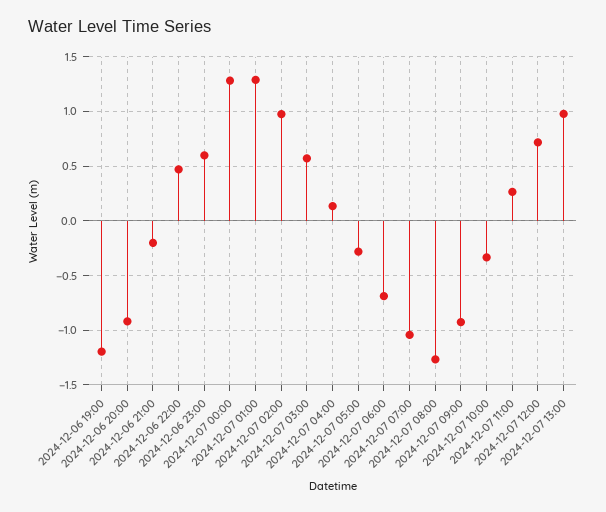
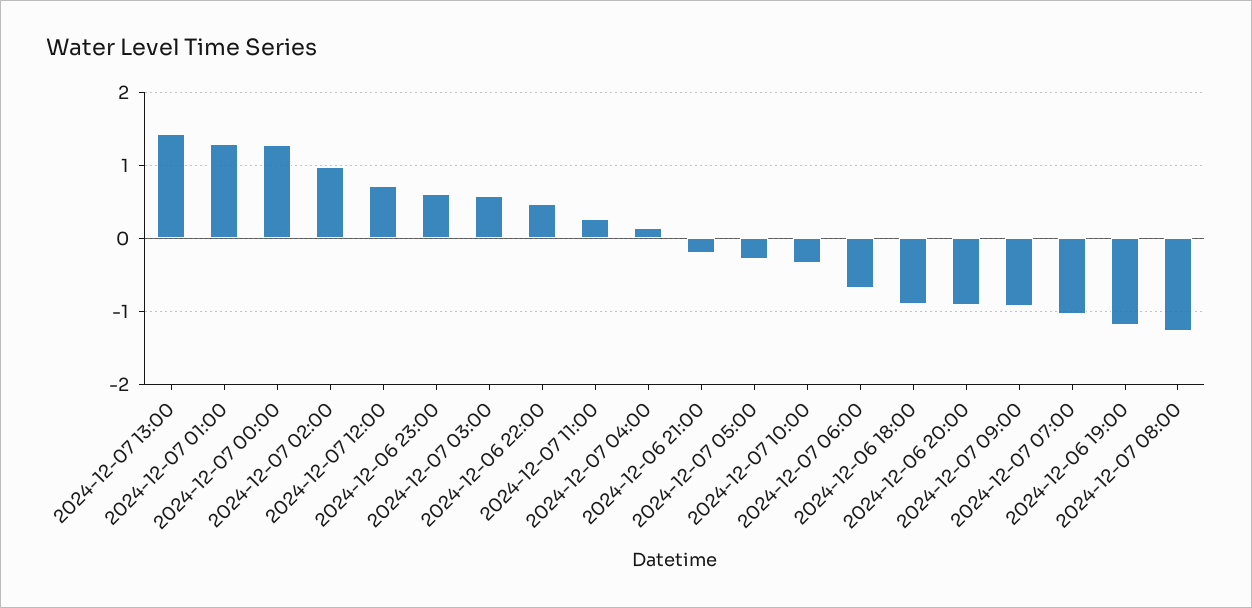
2024-12-07 13:00: 1 -> 1.4
2024-12-06 18:00: none -> -0.9

